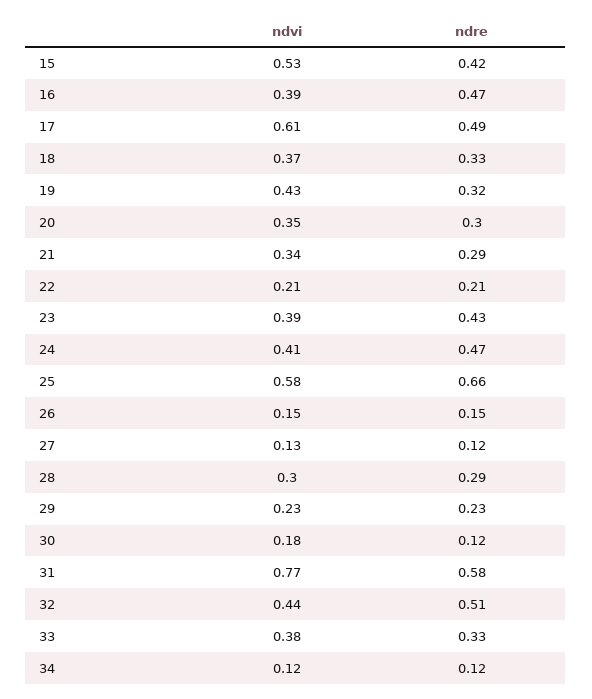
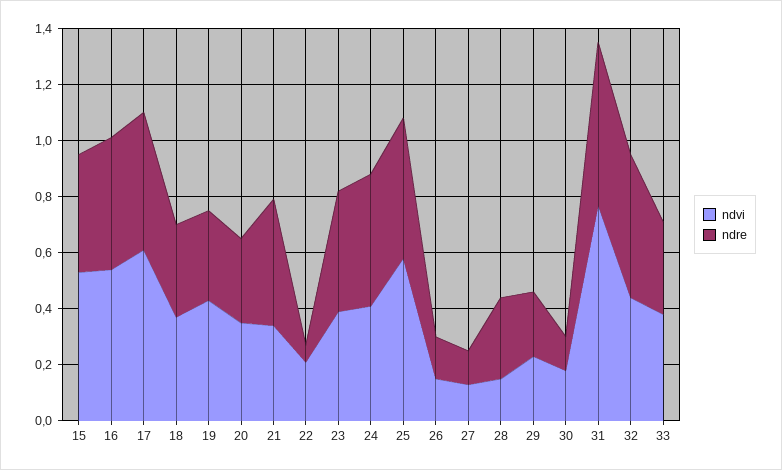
ndvi, 16: 0.39 -> 0.55
ndre, 21: 0.29 -> 0.45
ndre, 22: 0.21 -> 0.05
ndre, 25: 0.66 -> 0.5
ndvi, 28: 0.3 -> 0.15
ndvi, 34: 0.12 -> none
ndre, 34: 0.12 -> none

